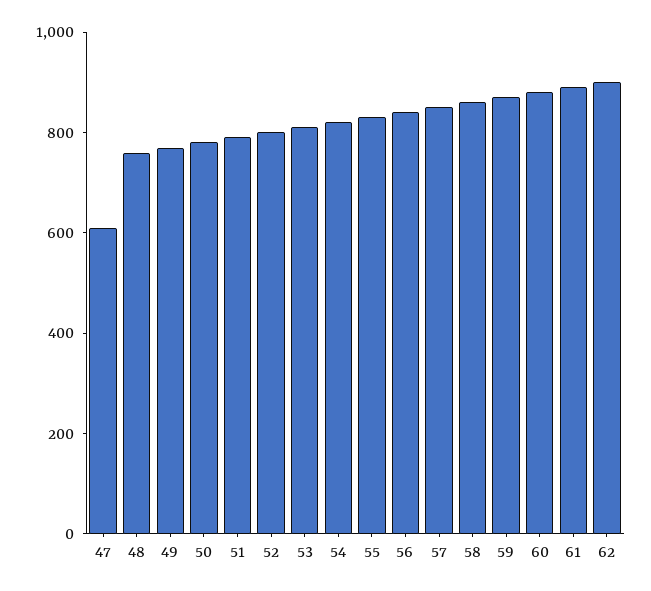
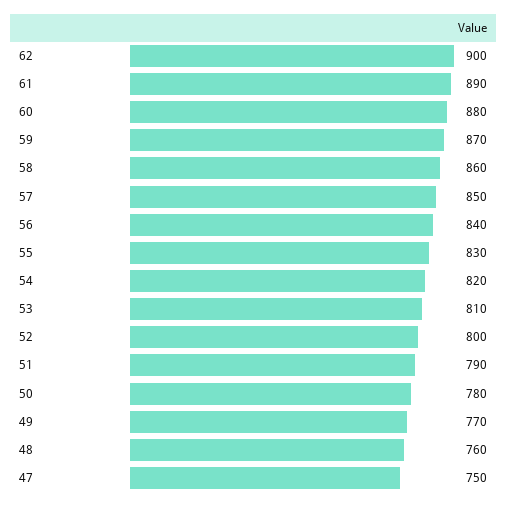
47: 600 -> 750

